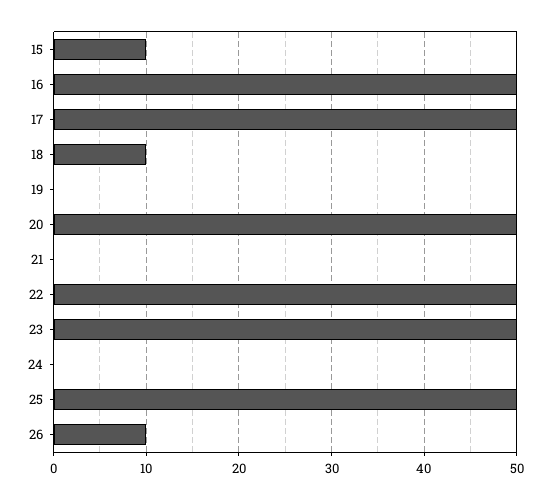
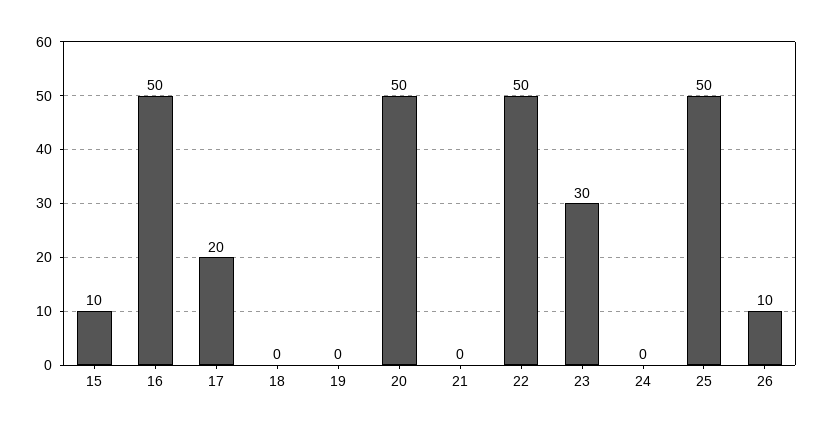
17: 50 -> 20
18: 10 -> 0
23: 50 -> 30

